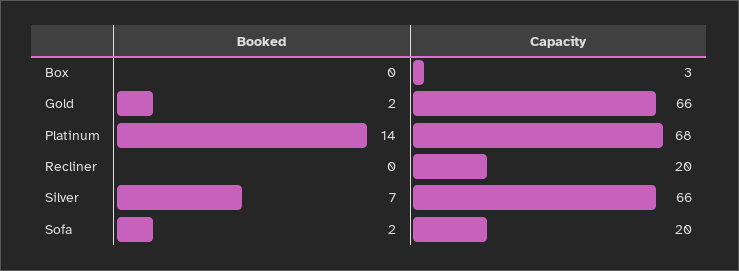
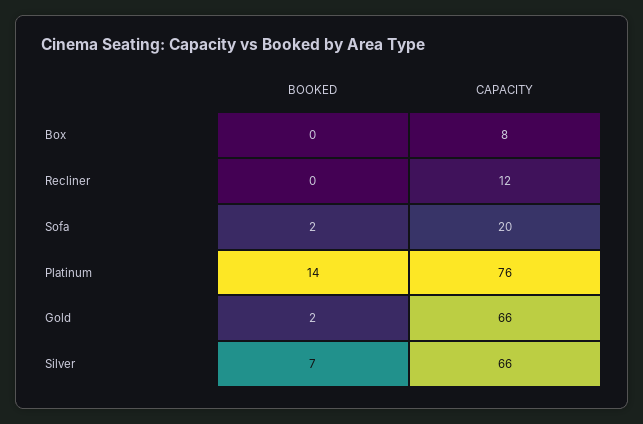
Capacity, Box: 3 -> 8
Capacity, Platinum: 68 -> 76
Capacity, Recliner: 20 -> 12

